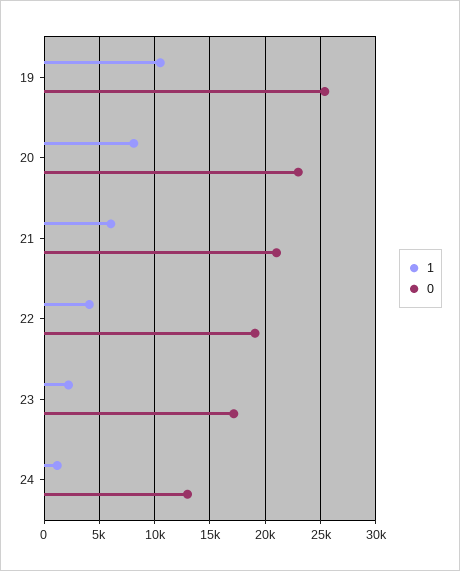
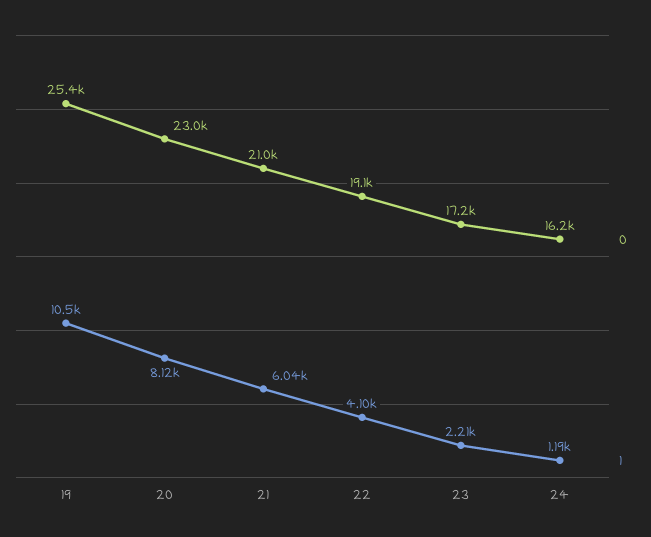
0, 24: 13000 -> 16200

